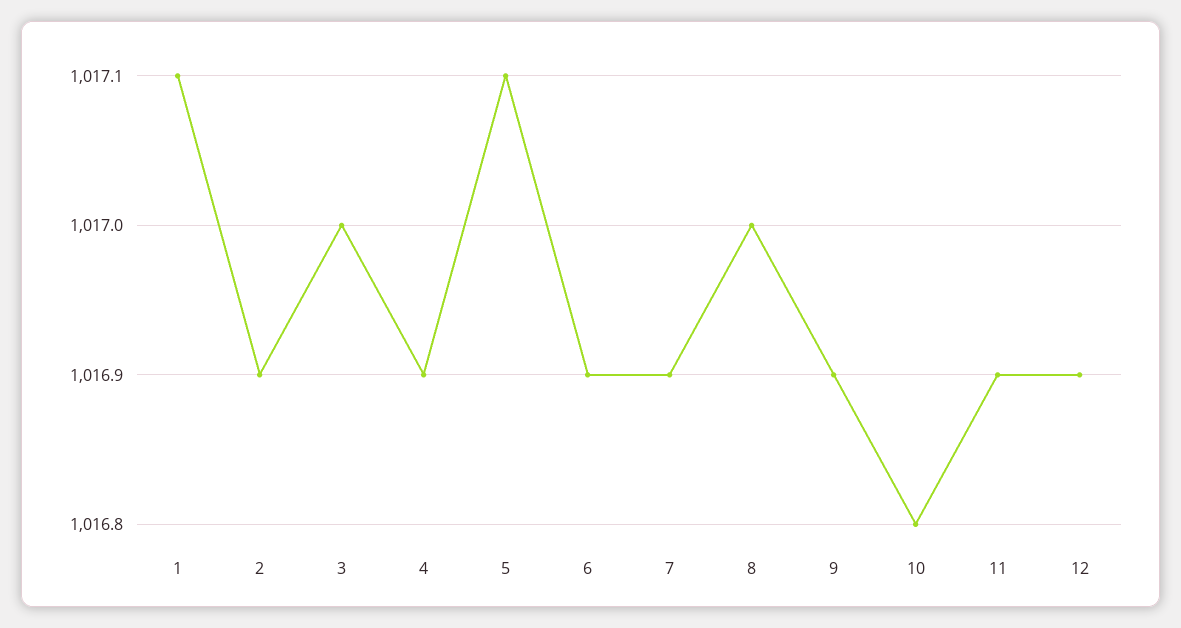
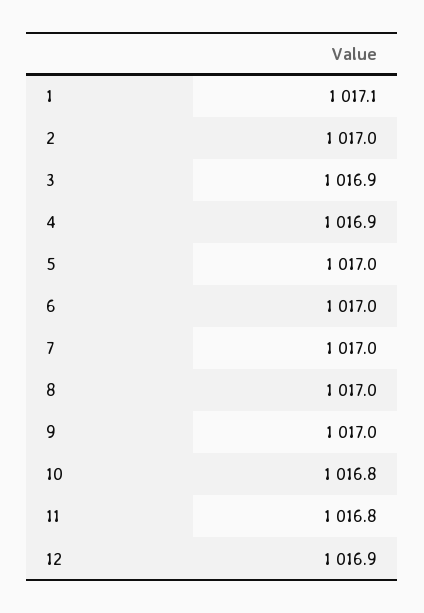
2: 1016.9 -> 1017
3: 1017 -> 1016.9
5: 1017.1 -> 1017
6: 1016.9 -> 1017
7: 1016.9 -> 1017
9: 1016.9 -> 1017
11: 1016.9 -> 1016.8

